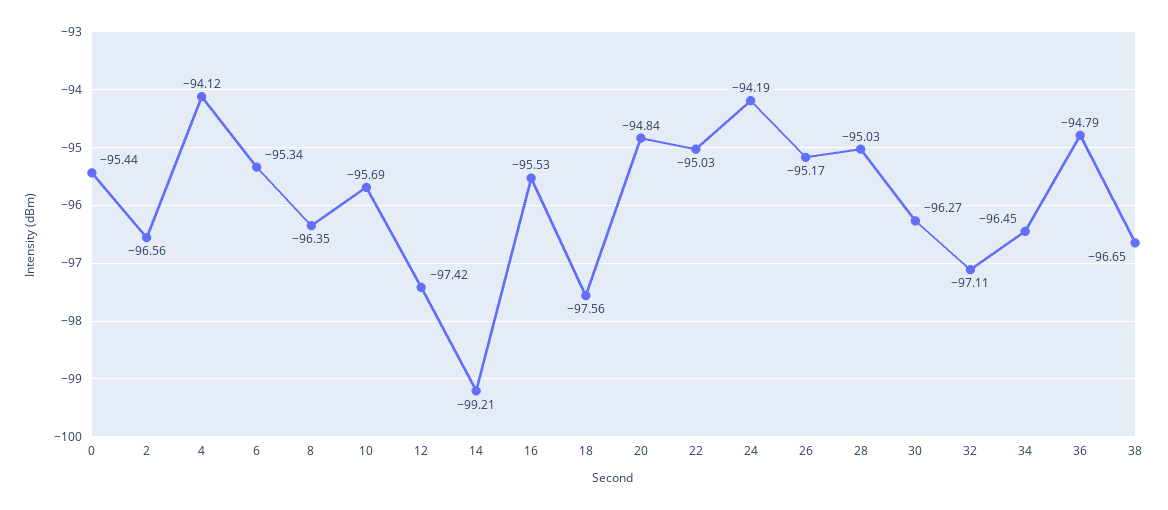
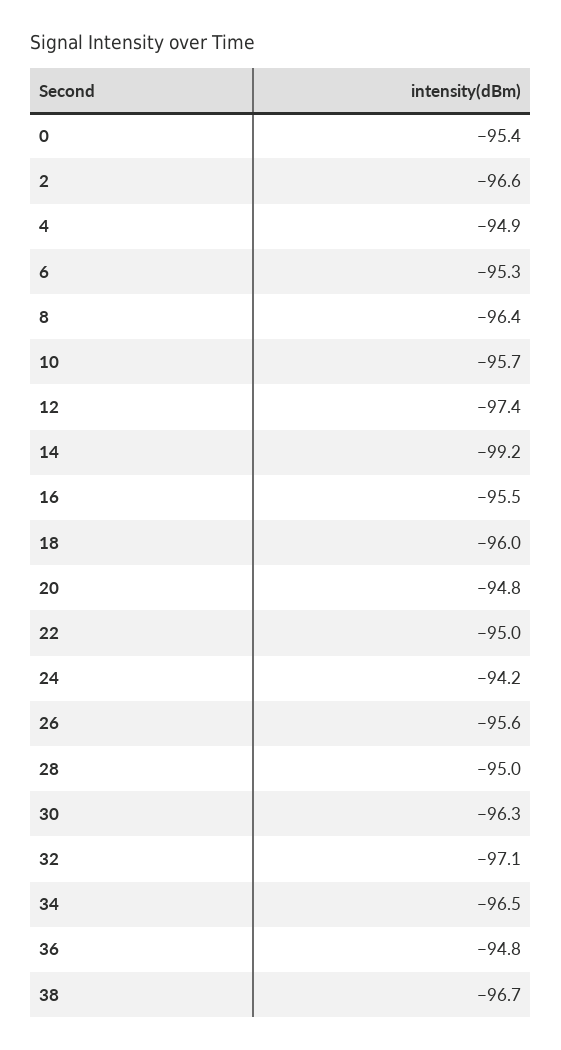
4: -94.12 -> -94.9
18: -97.56 -> -96
26: -95.17 -> -95.6

